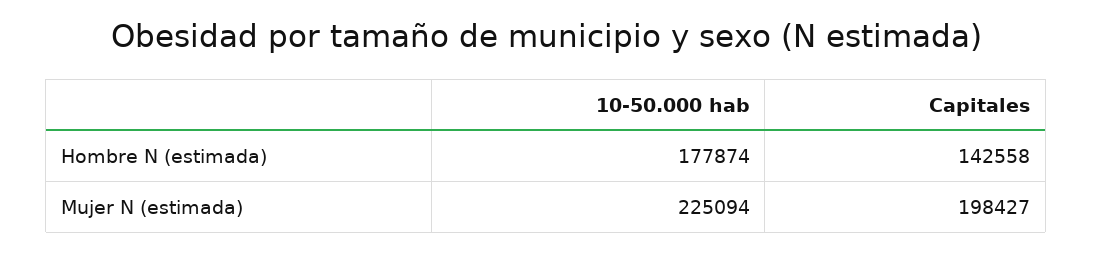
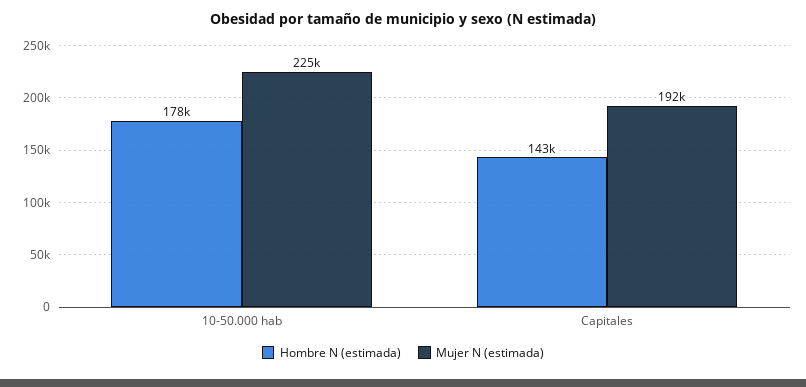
Mujer N (estimada), Capitales: 198427 -> 192000

